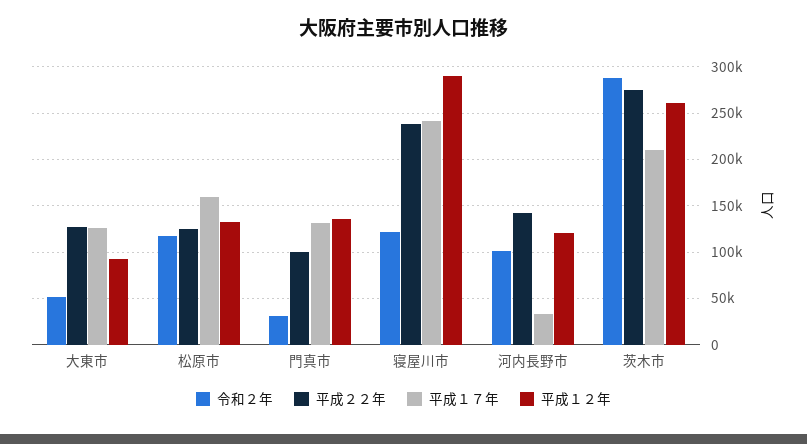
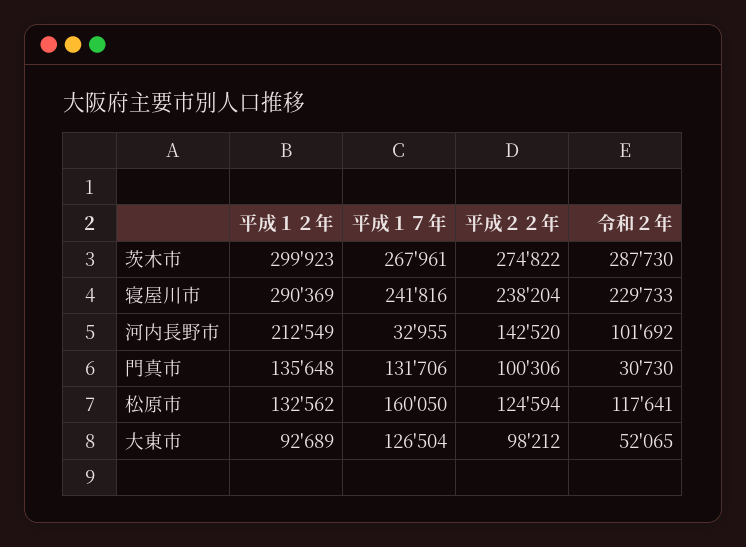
平成２２年, 大東市: 130000 -> 98212
令和２年, 寝屋川市: 120000 -> 229733
平成１２年, 河内長野市: 120000 -> 212549
平成１７年, 茨木市: 210000 -> 267961
平成１２年, 茨木市: 260000 -> 299923

